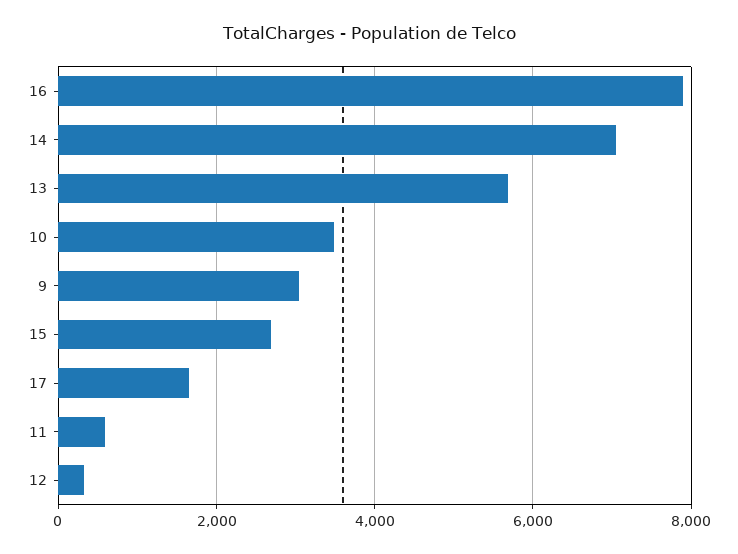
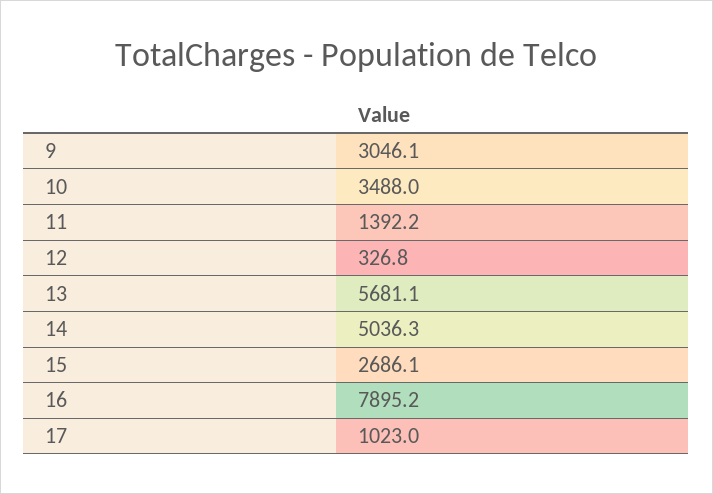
14: 7000 -> 5036.3
17: 1600 -> 1023
11: 600 -> 1392.2

